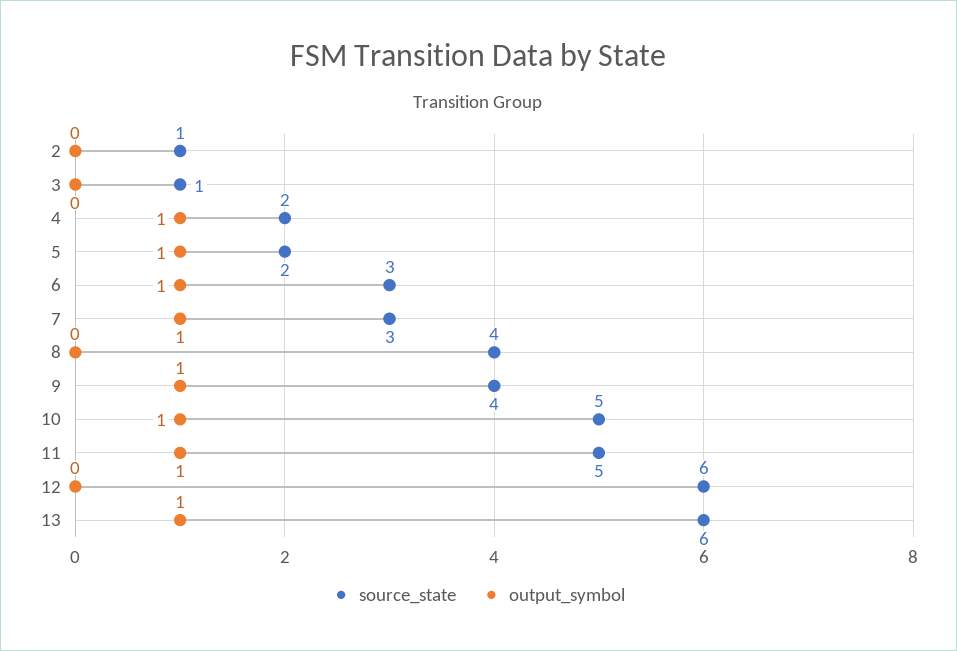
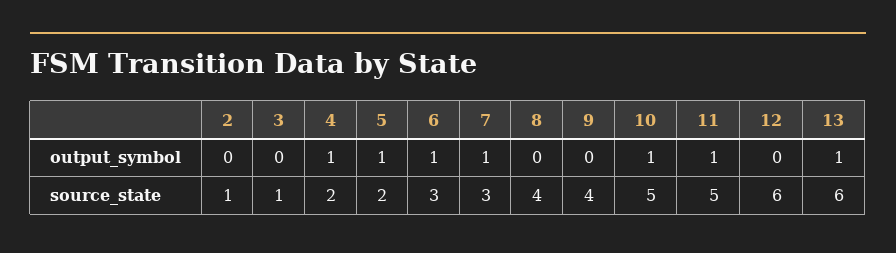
output_symbol, 9: 1 -> 0

